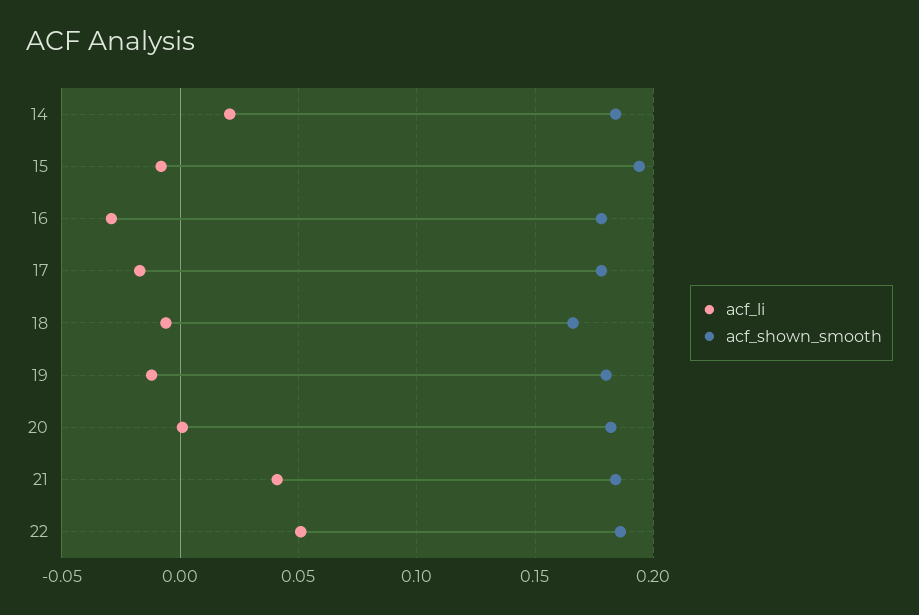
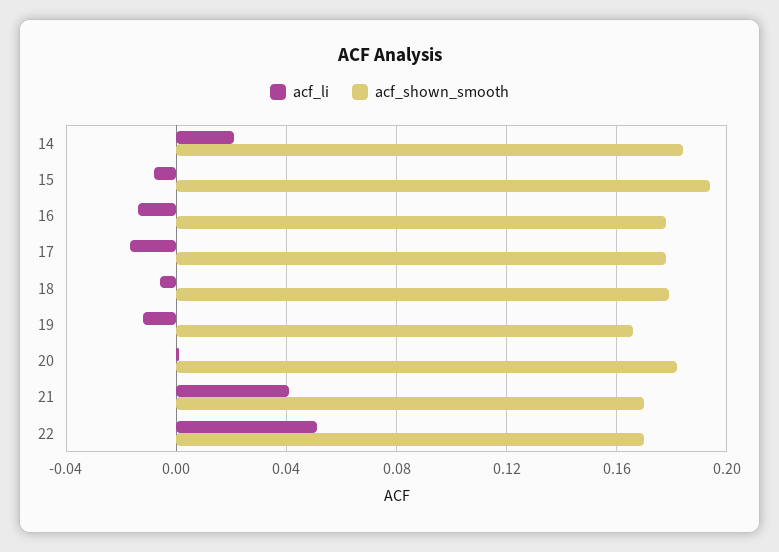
acf_li, 16: -0.03 -> -0.015
acf_shown_smooth, 18: 0.165 -> 0.18
acf_shown_smooth, 19: 0.18 -> 0.165
acf_shown_smooth, 21: 0.185 -> 0.17
acf_shown_smooth, 22: 0.185 -> 0.17

